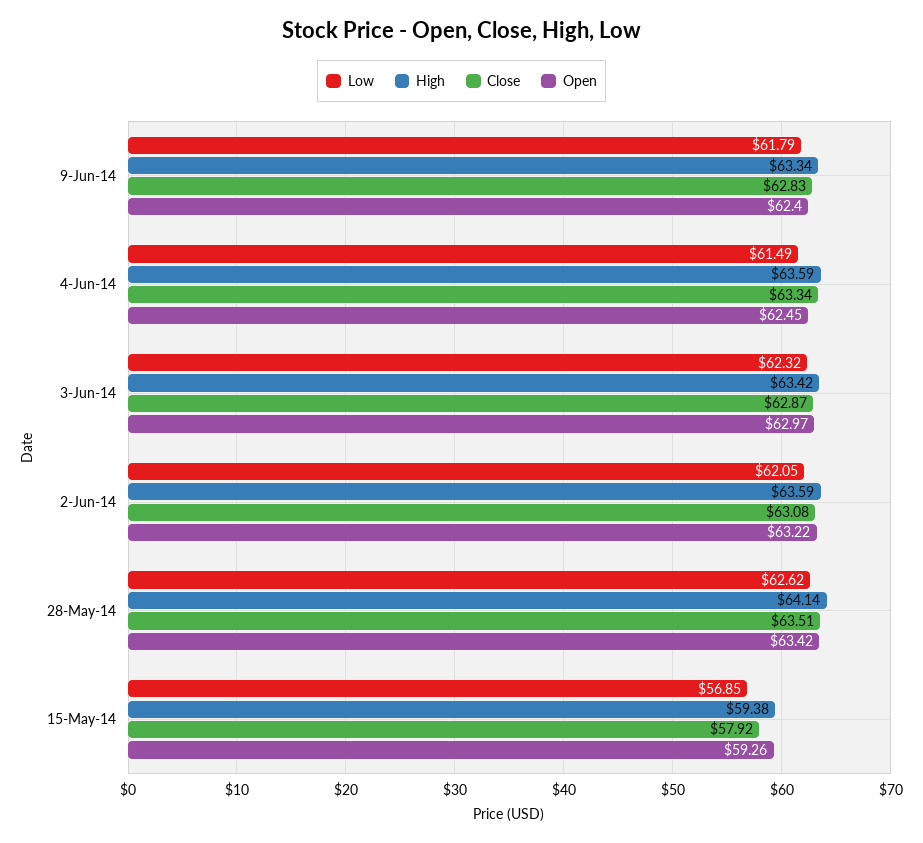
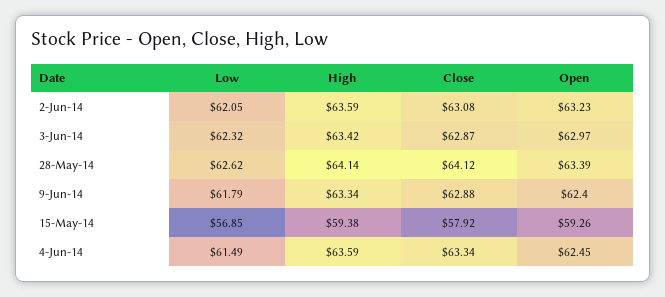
Close, 9-Jun-14: 62.83 -> 62.88
Open, 2-Jun-14: 63.22 -> 63.23
Close, 28-May-14: 63.51 -> 64.12
Open, 28-May-14: 63.42 -> 63.39

